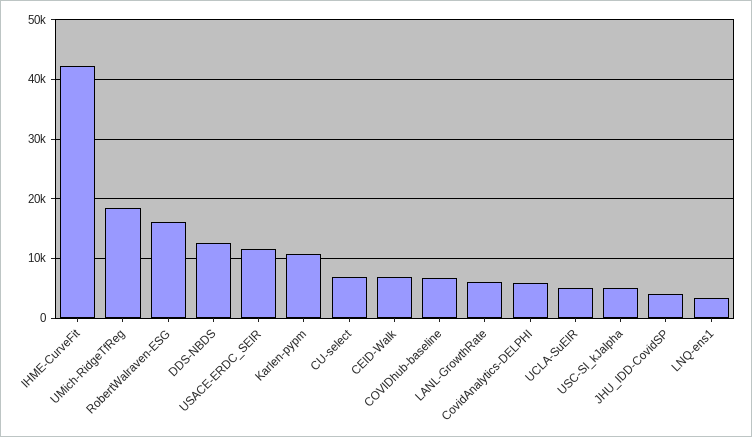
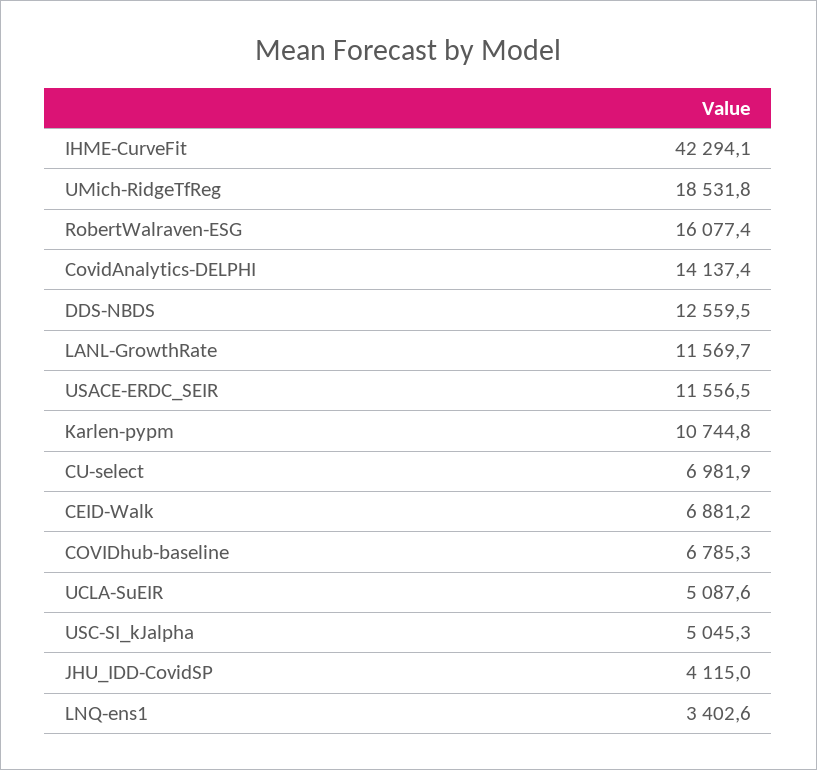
LANL-GrowthRate: 6000 -> 11569.7
CovidAnalytics-DELPHI: 6000 -> 14137.4

